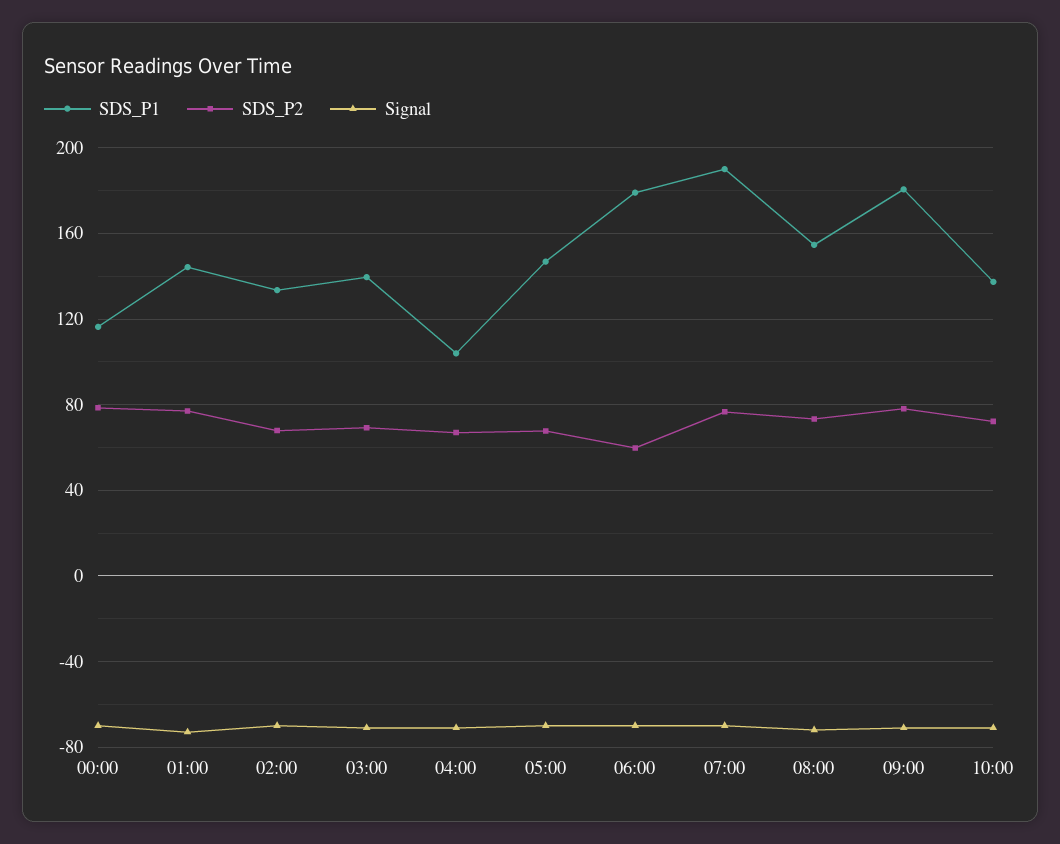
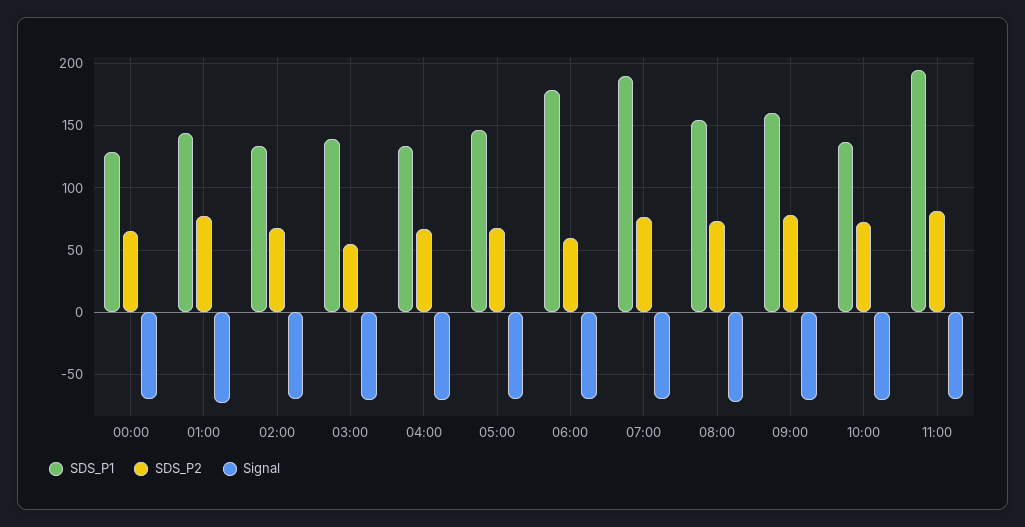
SDS_P1, 00:00: 115 -> 130
SDS_P2, 00:00: 80 -> 65
SDS_P2, 03:00: 70 -> 55
SDS_P1, 04:00: 105 -> 135
SDS_P1, 09:00: 180 -> 160
SDS_P1, 11:00: none -> 195
SDS_P2, 11:00: none -> 80
Signal, 11:00: none -> -70

